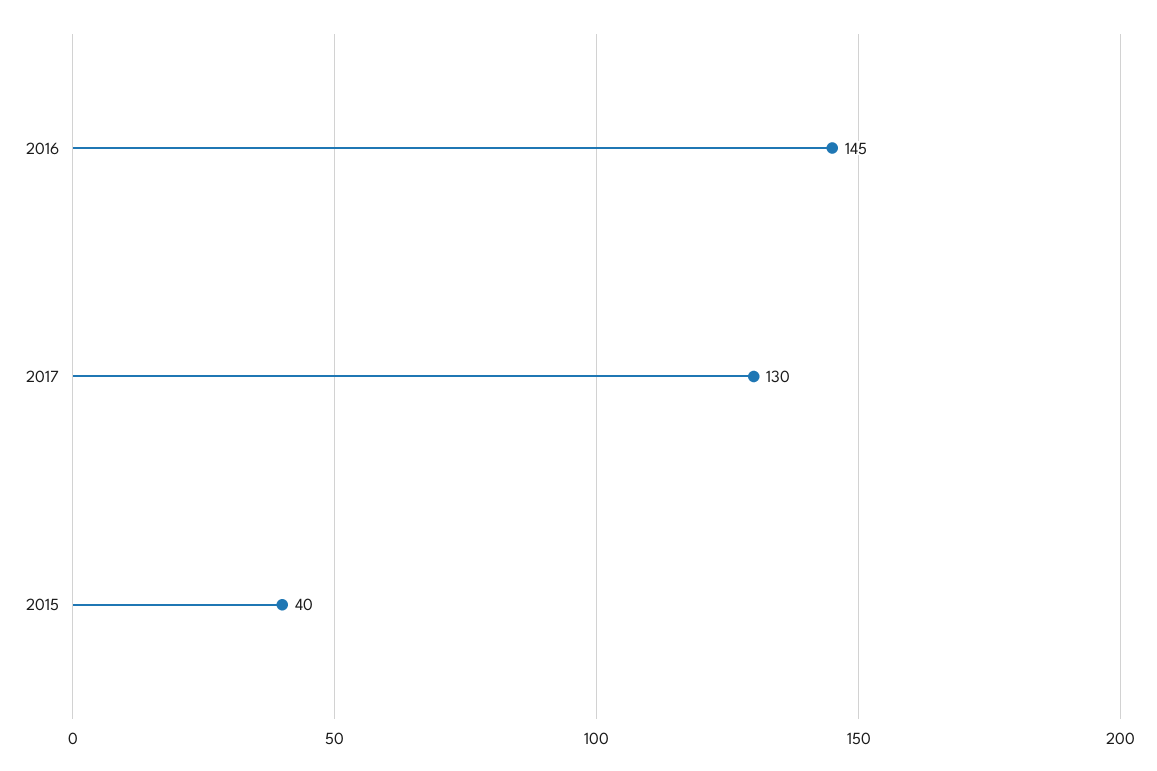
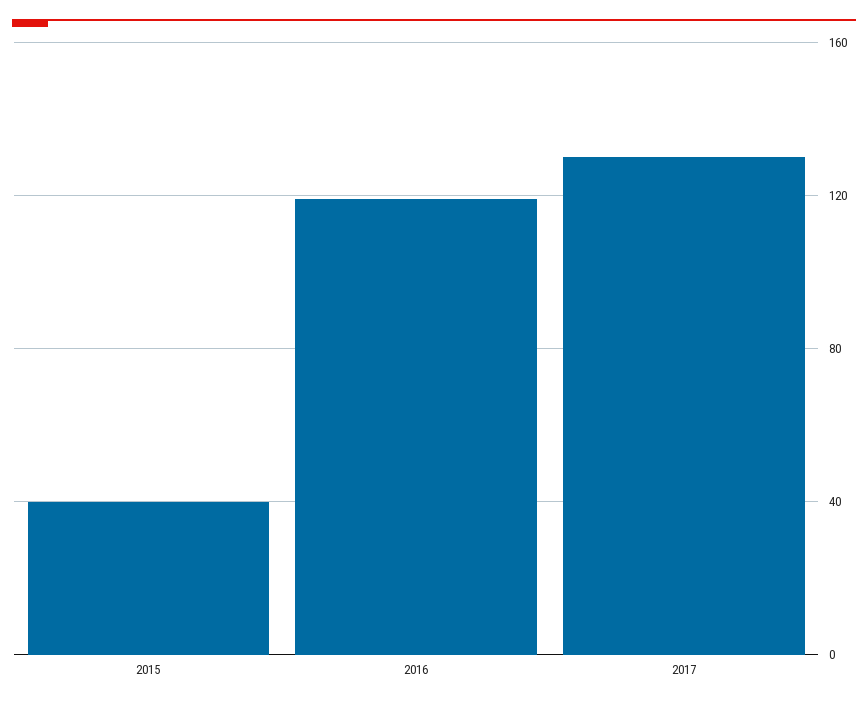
2016: 145 -> 120

